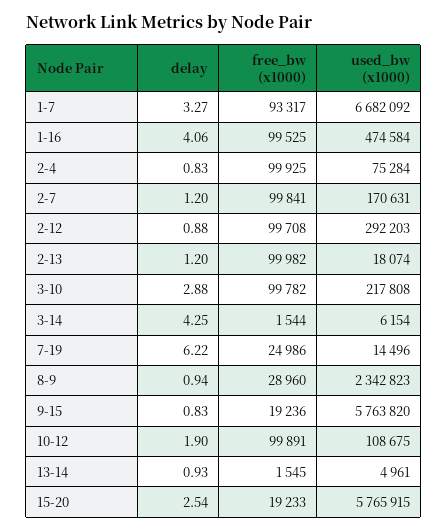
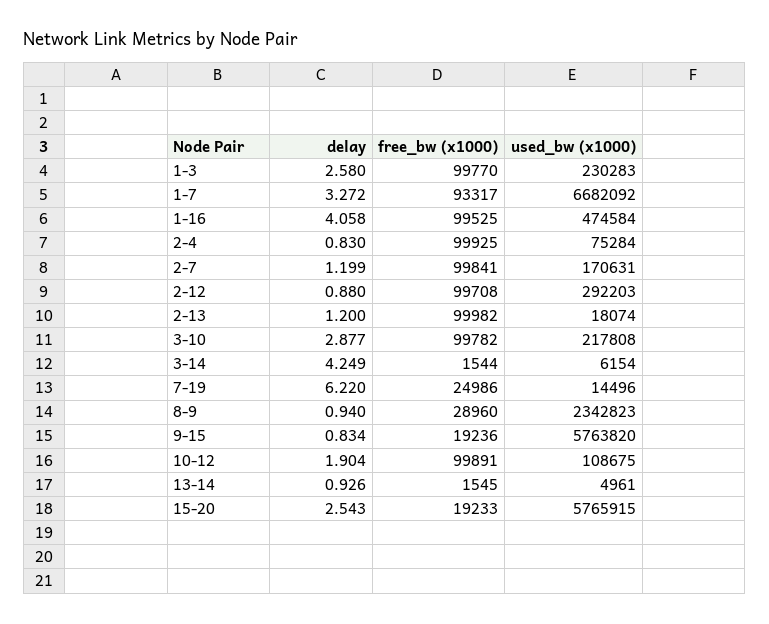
delay, 1-3: none -> 2.58
free_bw (x1000), 1-3: none -> 99770
used_bw (x1000), 1-3: none -> 230283

